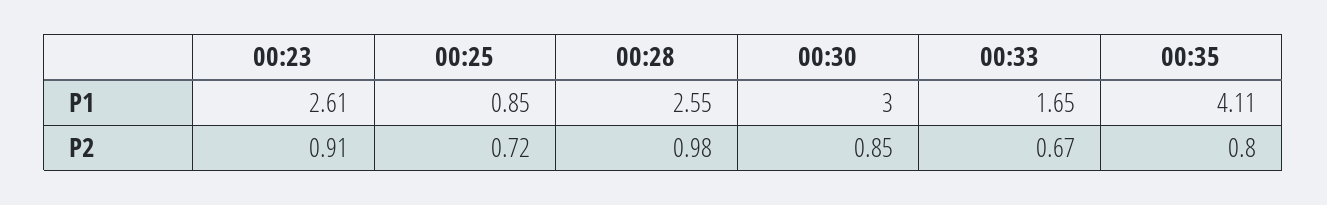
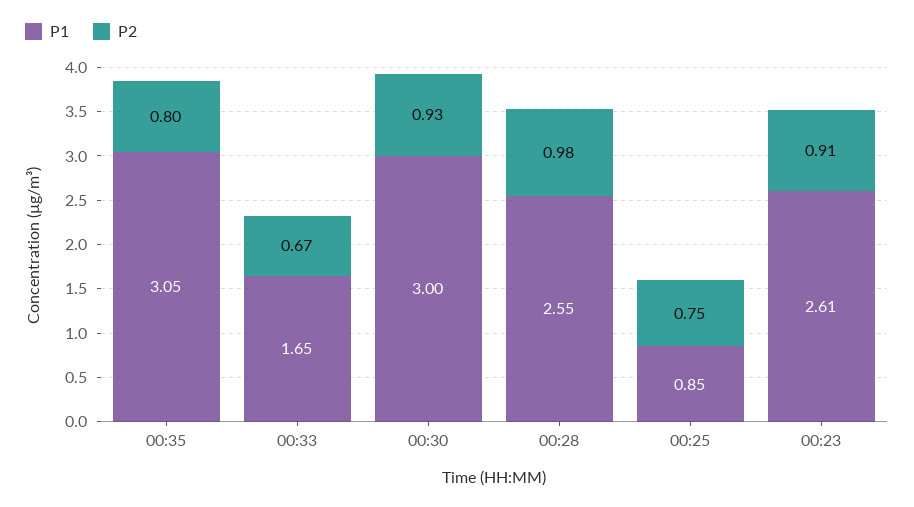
P1, 00:35: 4.11 -> 3.05
P2, 00:25: 0.72 -> 0.75
P2, 00:30: 0.85 -> 0.93

